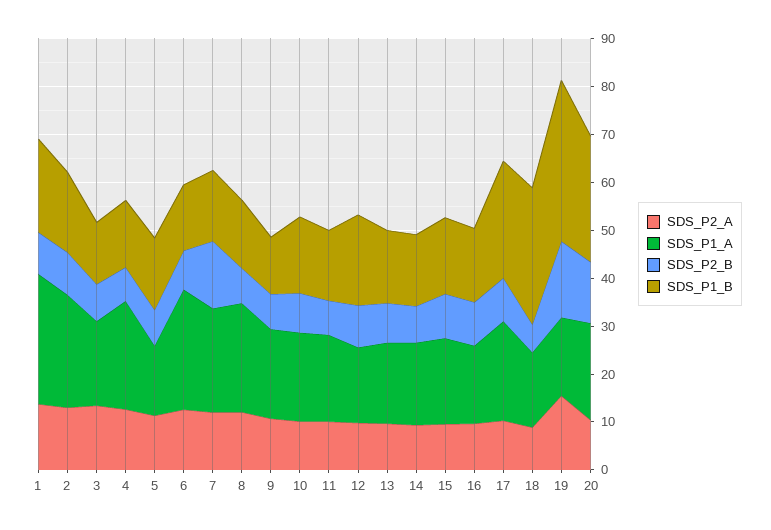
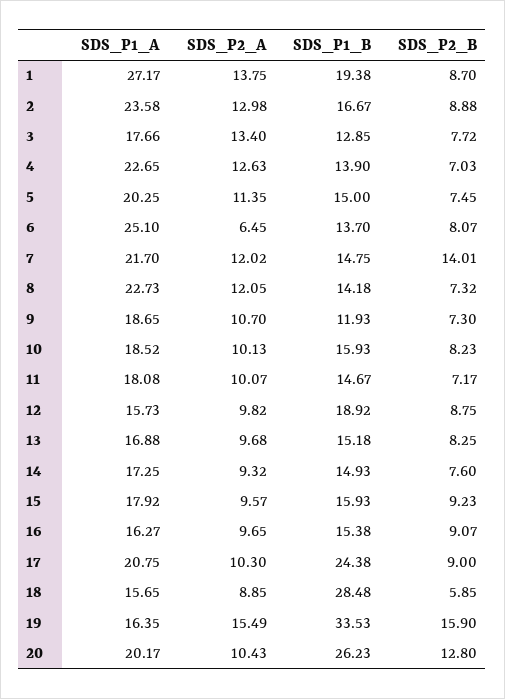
SDS_P1_A, 5: 14 -> 20.25
SDS_P2_A, 6: 12 -> 6.45

